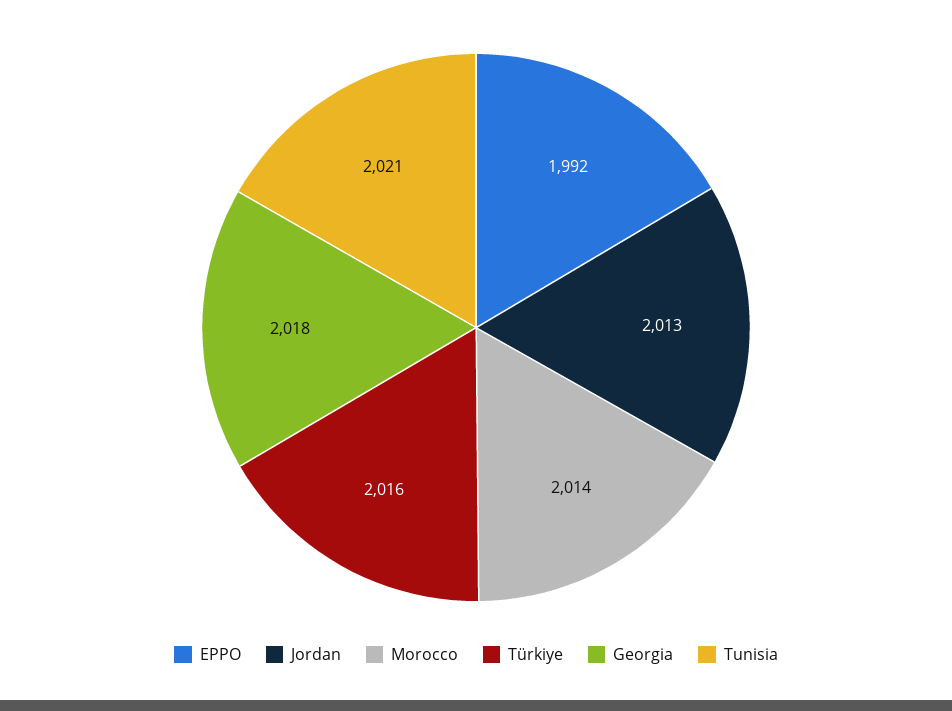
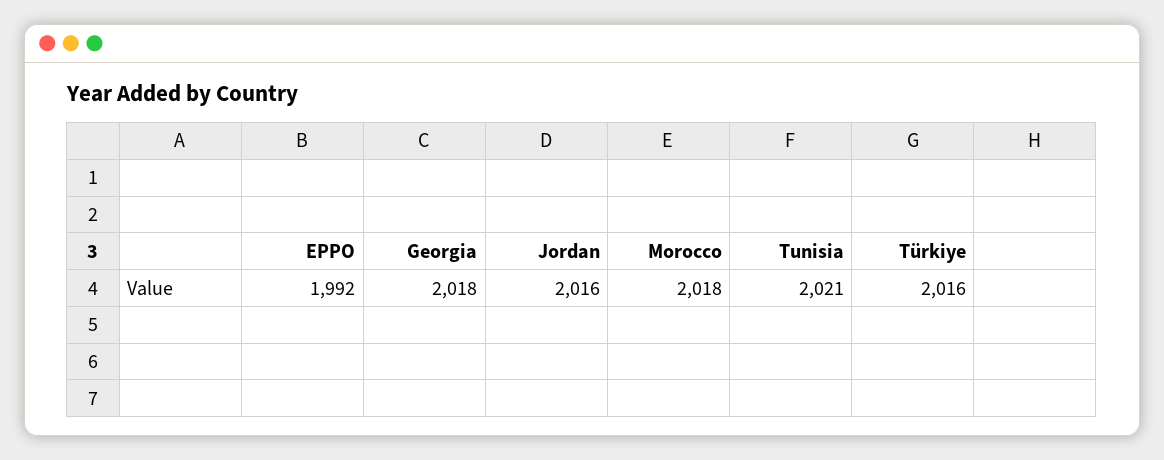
Jordan: 2013 -> 2016
Morocco: 2014 -> 2018

